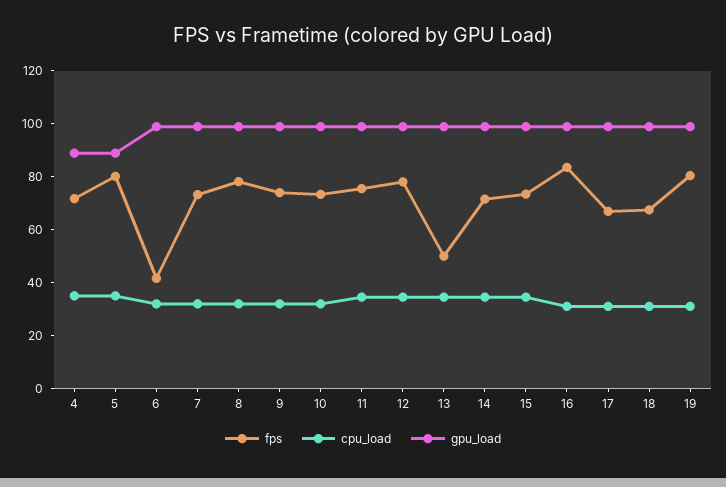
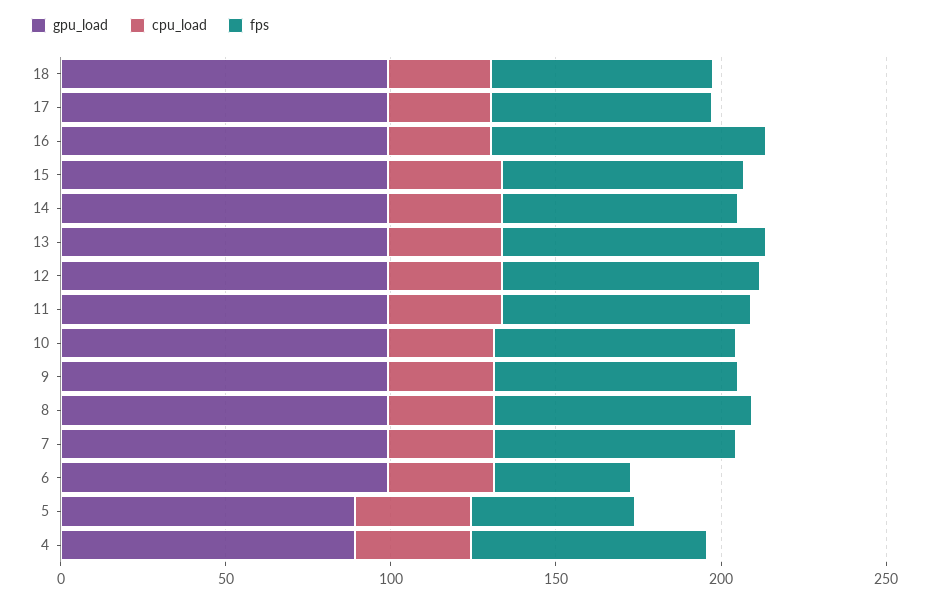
fps, 5: 80 -> 50
fps, 13: 50 -> 80
fps, 19: 80 -> none
cpu_load, 19: 30 -> none
gpu_load, 19: 100 -> none

